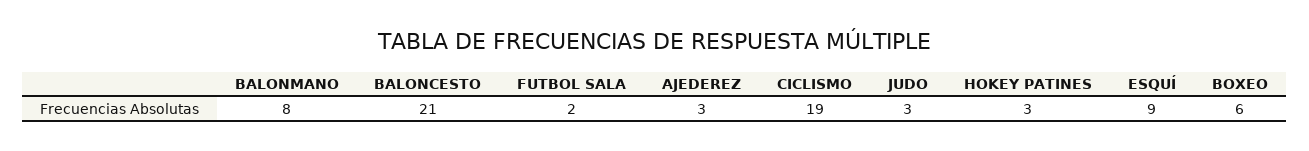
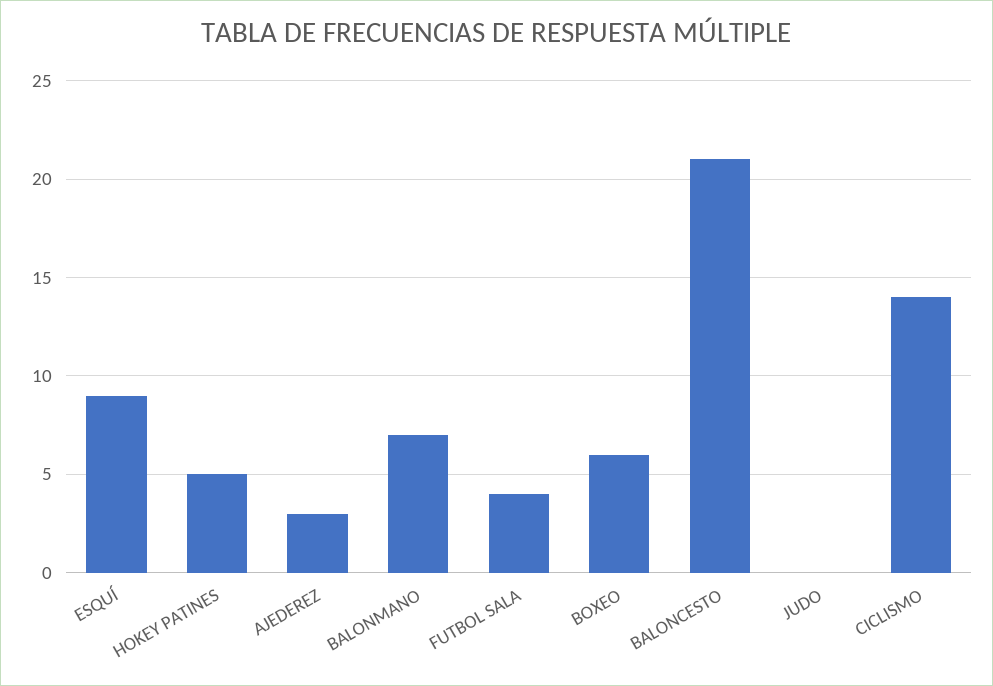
BALONMANO: 8 -> 7
FUTBOL SALA: 2 -> 4
CICLISMO: 19 -> 14
JUDO: 3 -> 0
HOKEY PATINES: 3 -> 5

